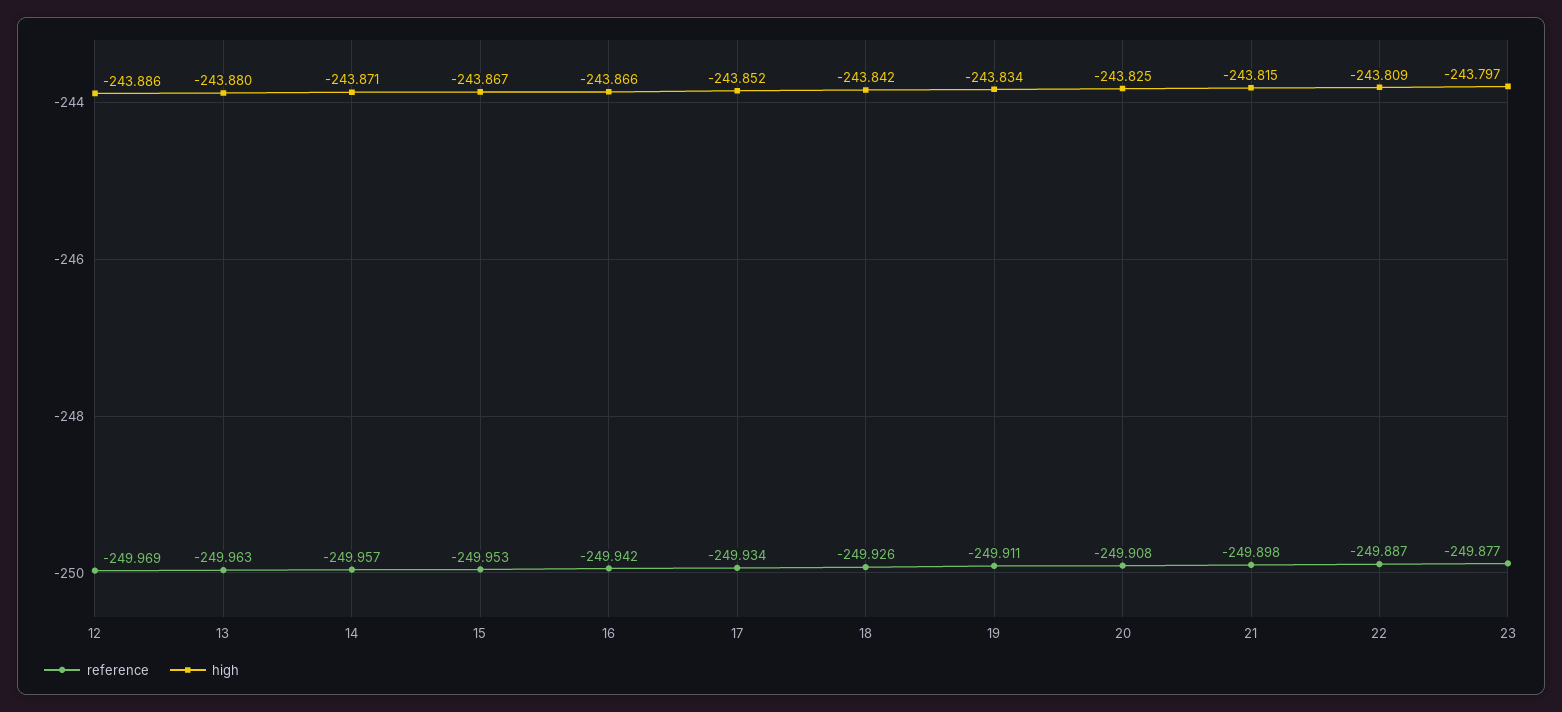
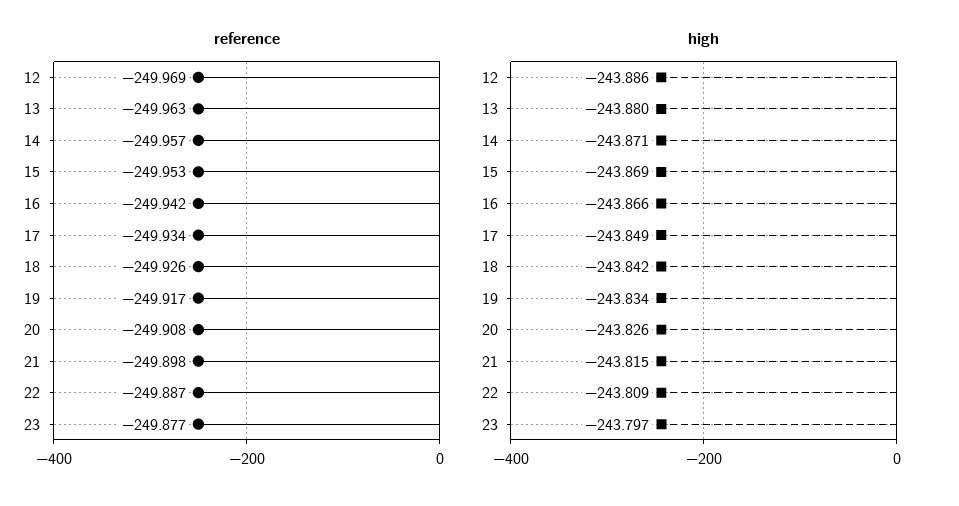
high, 15: -243.867 -> -243.869
high, 17: -243.852 -> -243.849
reference, 19: -249.911 -> -249.917
high, 20: -243.825 -> -243.826

